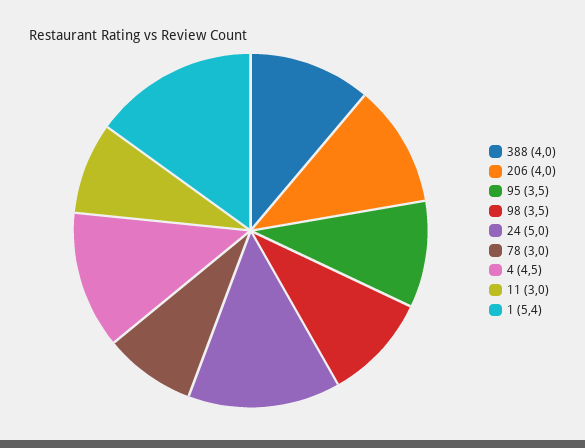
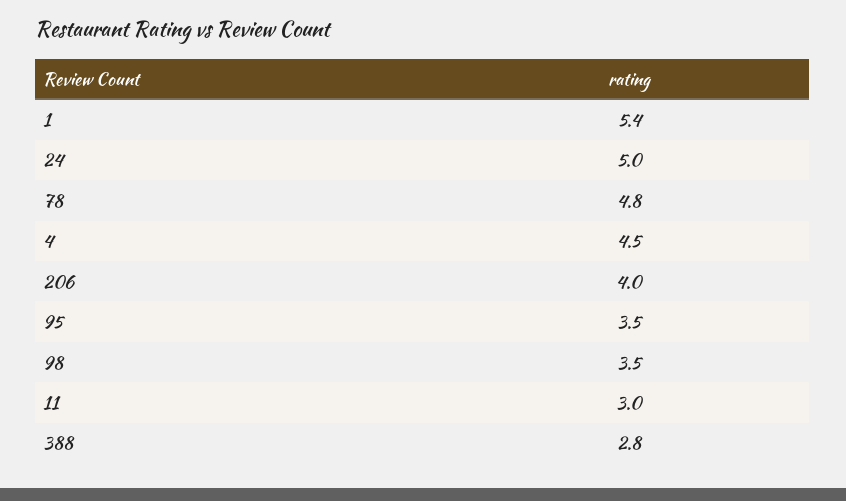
388: 4 -> 2.8
78: 3 -> 4.8

